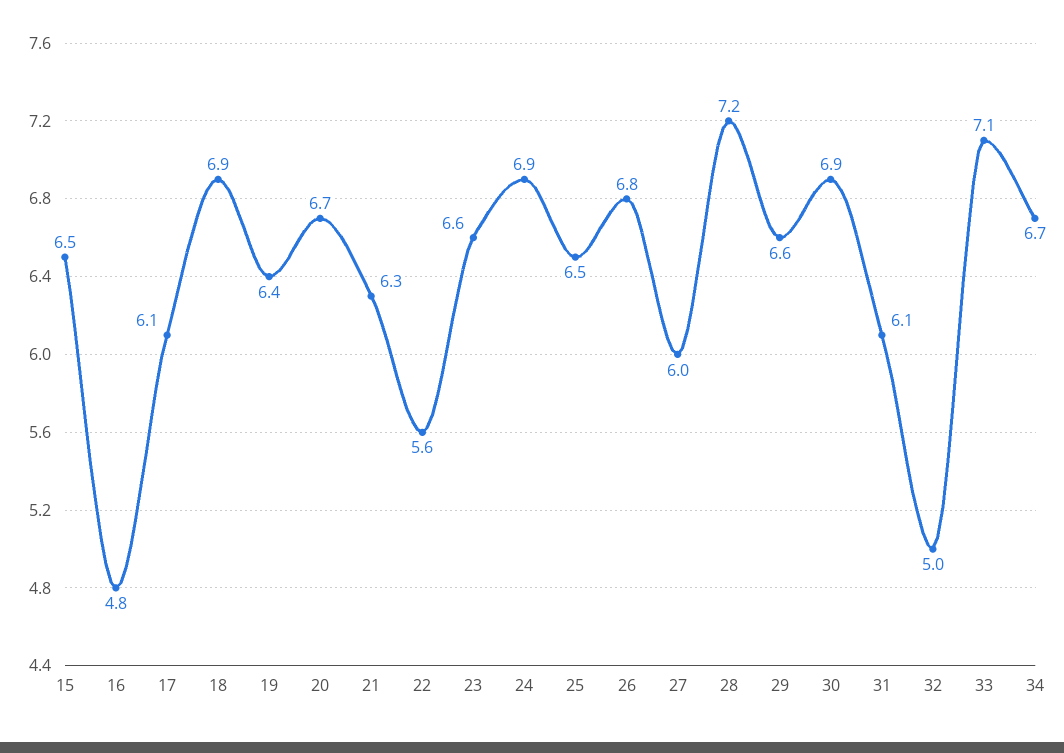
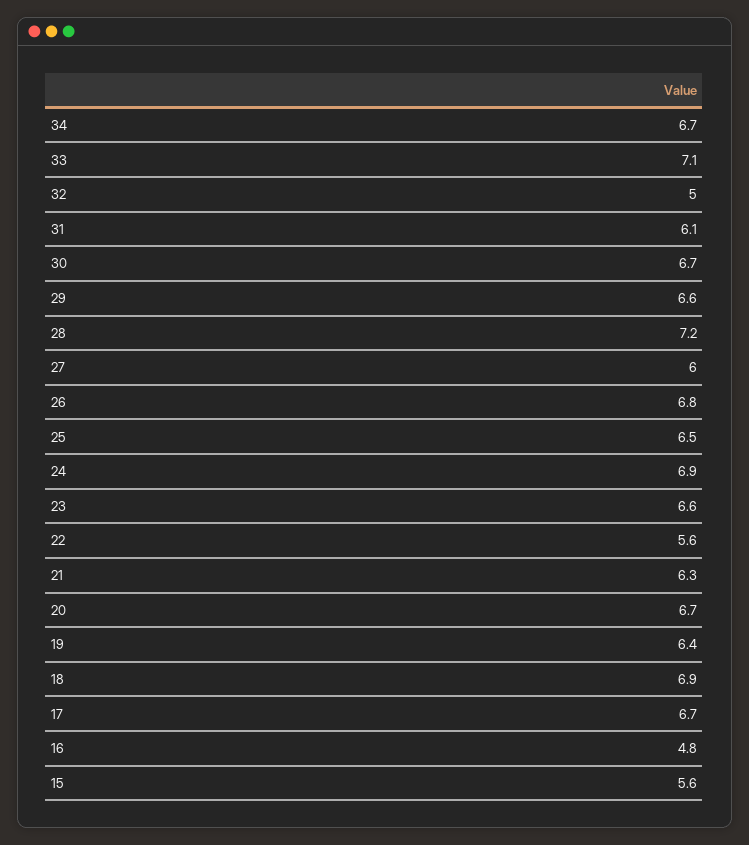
15: 6.5 -> 5.6
17: 6.1 -> 6.7
30: 6.9 -> 6.7

